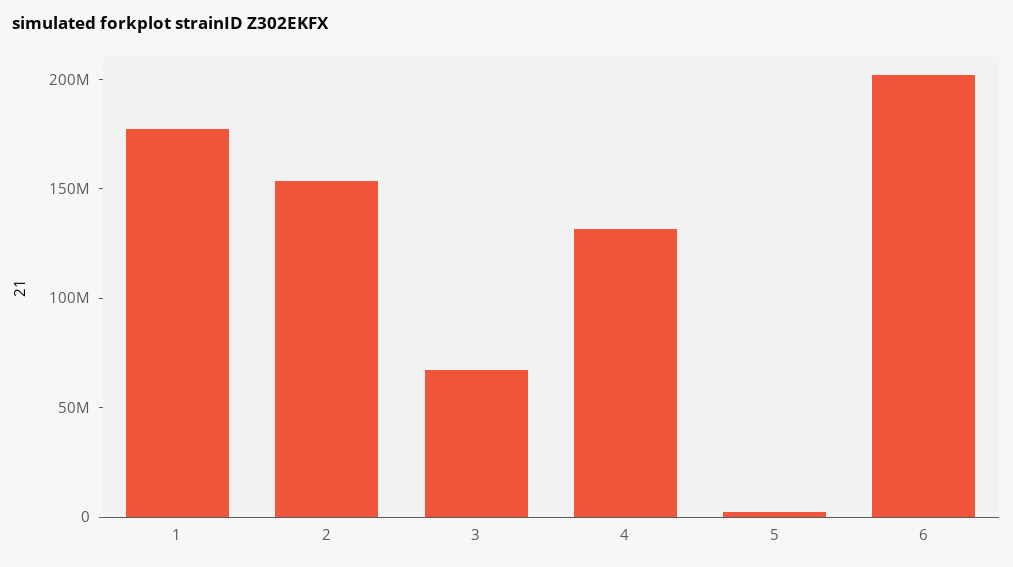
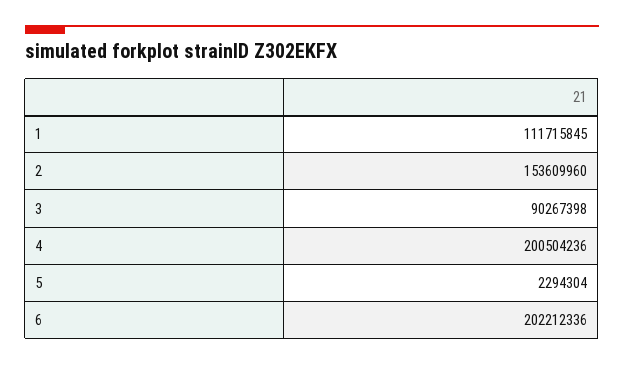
1: 180000000 -> 111715845
3: 70000000 -> 90267398
4: 130000000 -> 200504236

